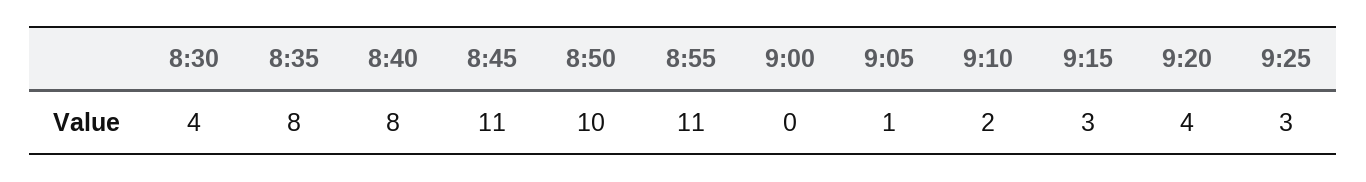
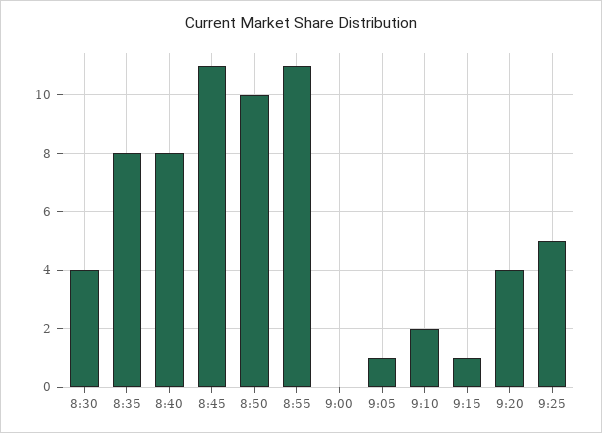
9:15: 3 -> 1
9:25: 3 -> 5

